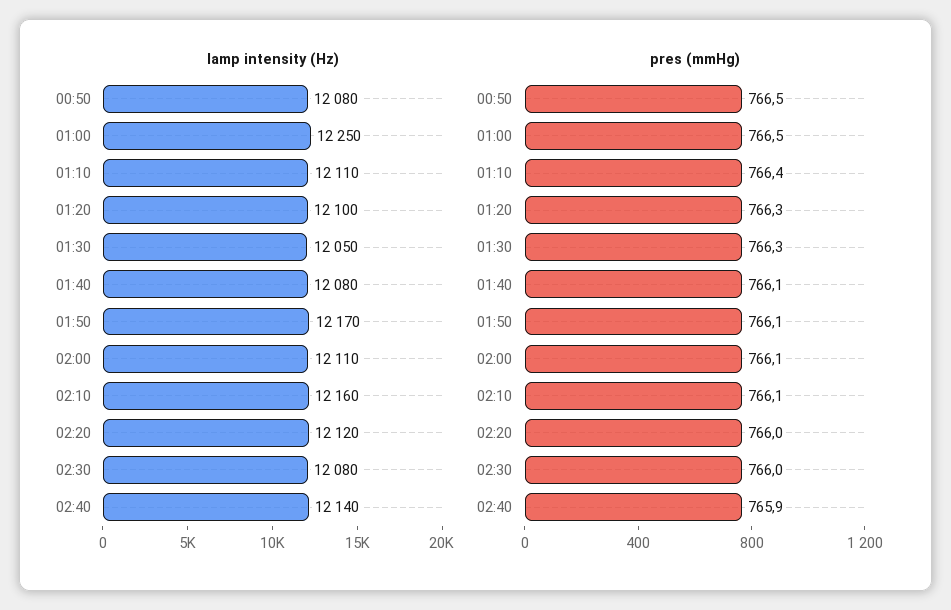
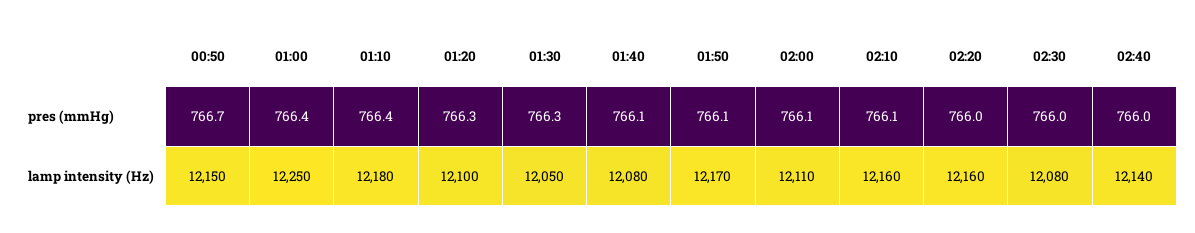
lamp intensity (Hz), 00:50: 12080 -> 12150
lamp intensity (Hz), 01:10: 12110 -> 12180
lamp intensity (Hz), 02:20: 12120 -> 12160
pres (mmHg), 00:50: 766.5 -> 766.7
pres (mmHg), 01:00: 766.5 -> 766.4
pres (mmHg), 02:40: 765.9 -> 766

